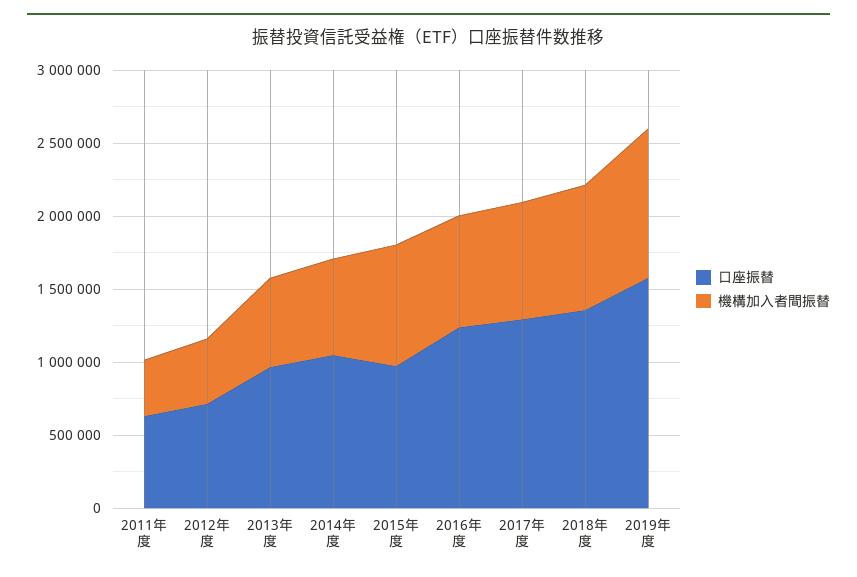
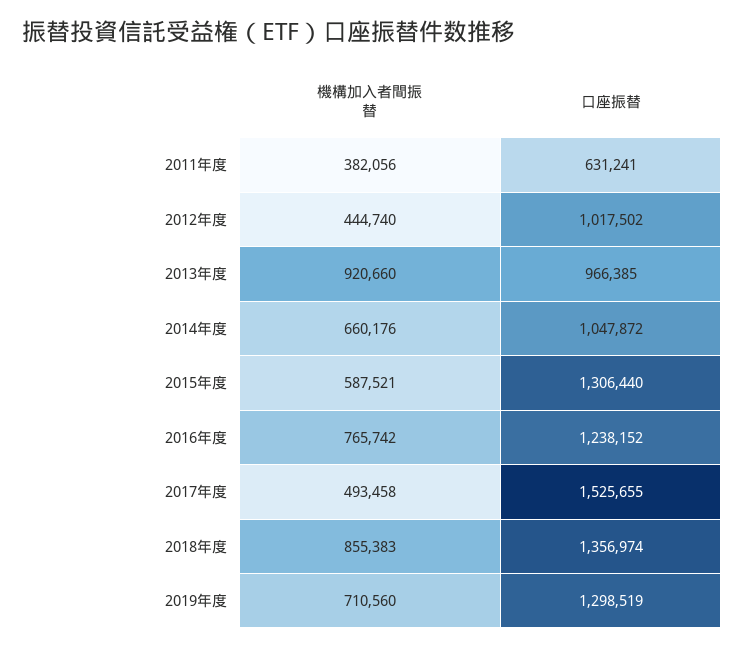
口座振替, 2012年度: 700000 -> 1017502
機構加入者間振替, 2013年度: 600000 -> 920660
口座振替, 2015年度: 1000000 -> 1306440
機構加入者間振替, 2015年度: 800000 -> 587521
口座振替, 2017年度: 1300000 -> 1525655
機構加入者間振替, 2017年度: 800000 -> 493458
口座振替, 2019年度: 1600000 -> 1298519
機構加入者間振替, 2019年度: 1000000 -> 710560

